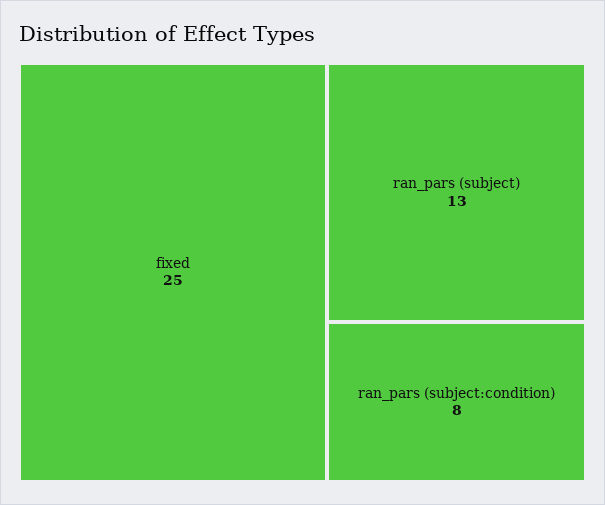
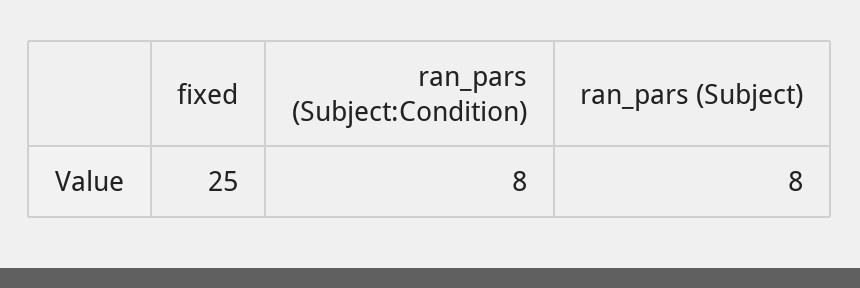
ran_pars (subject): 13 -> 8

